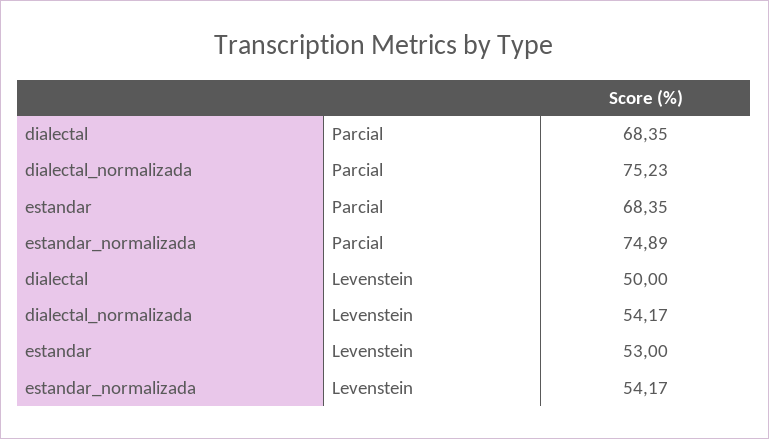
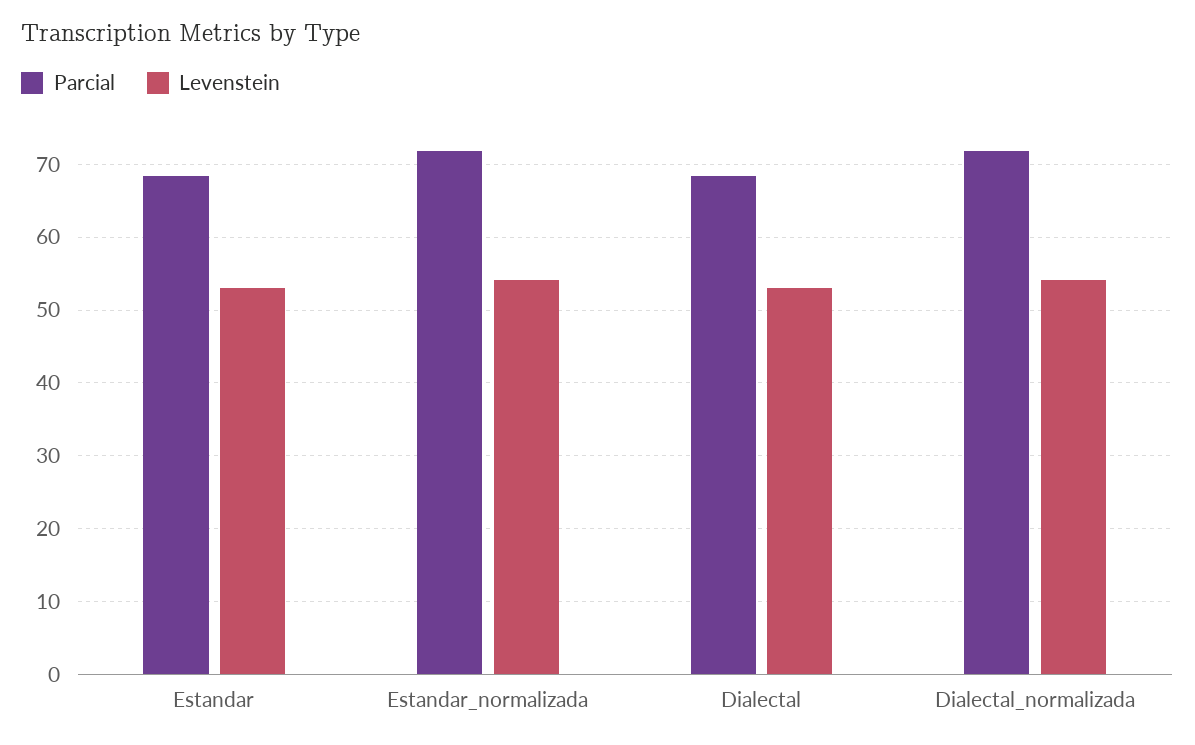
Parcial, dialectal_normalizada: 75.23 -> 72
Parcial, estandar_normalizada: 74.89 -> 72
Levenstein, dialectal: 50 -> 53

